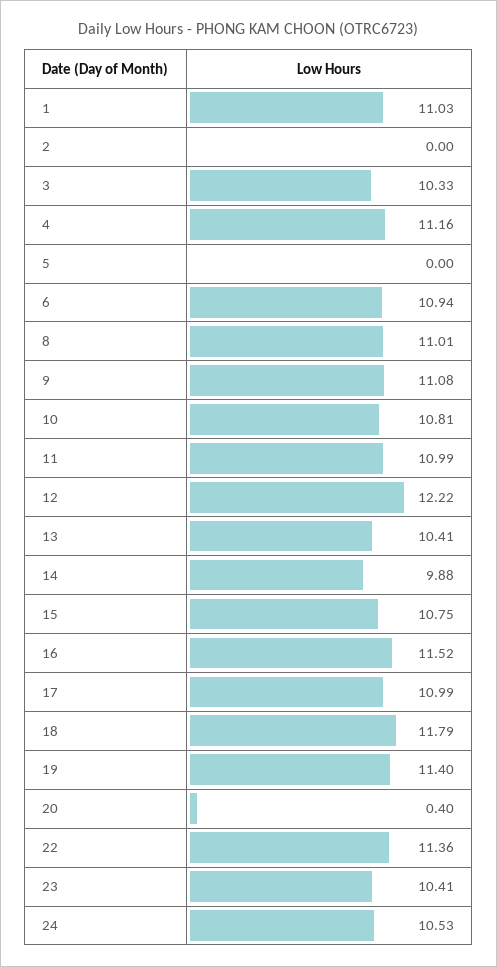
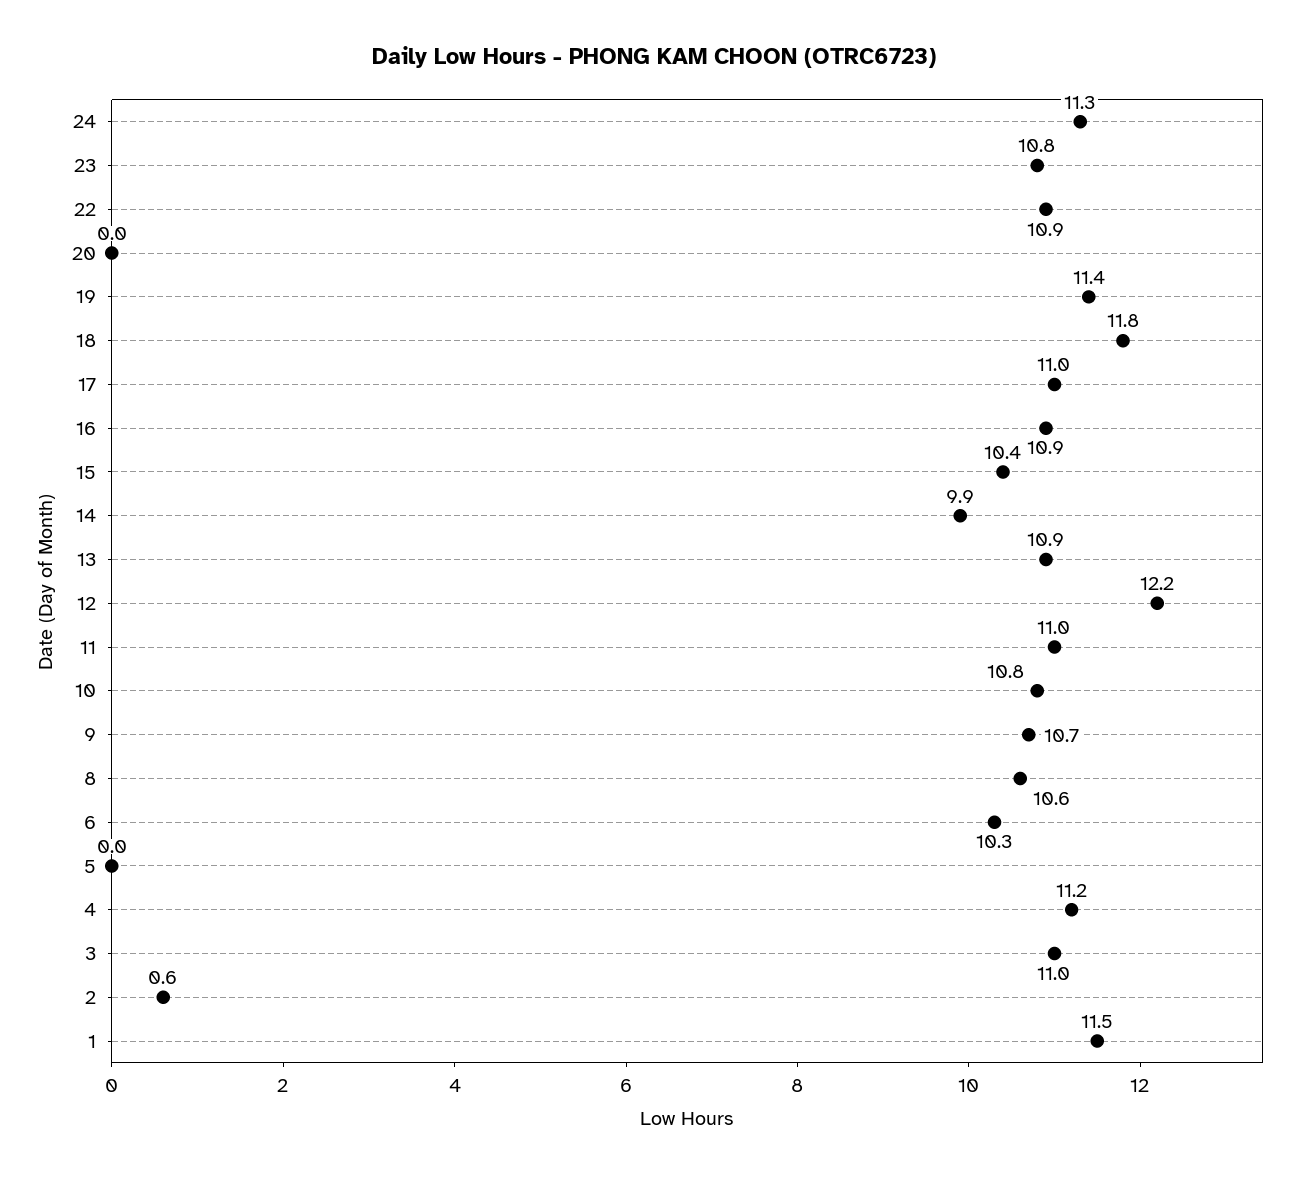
1: 11.03 -> 11.5
2: 0 -> 0.6
3: 10.33 -> 11
6: 10.94 -> 10.3
8: 11.01 -> 10.6
9: 11.08 -> 10.7
13: 10.41 -> 10.9
15: 10.75 -> 10.4
16: 11.52 -> 10.9
20: 0.4 -> 0
22: 11.36 -> 10.9
23: 10.41 -> 10.8
24: 10.53 -> 11.3

